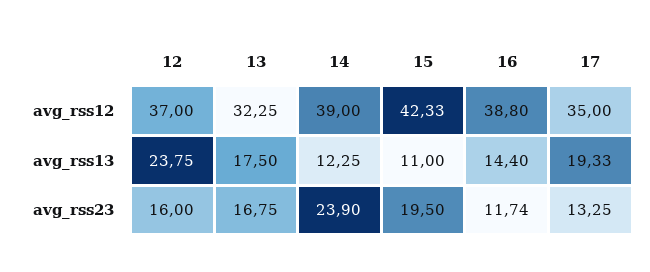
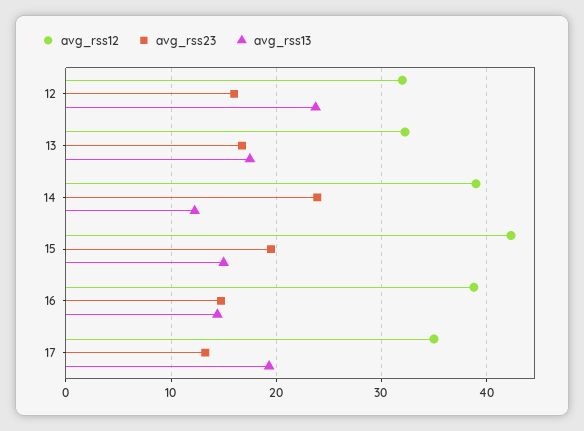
avg_rss12, 12: 37 -> 32
avg_rss13, 15: 11 -> 15
avg_rss23, 16: 11.74 -> 15

